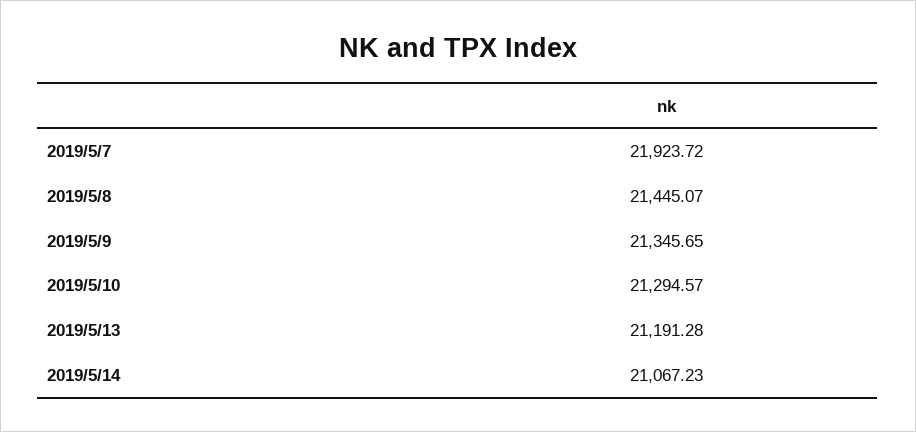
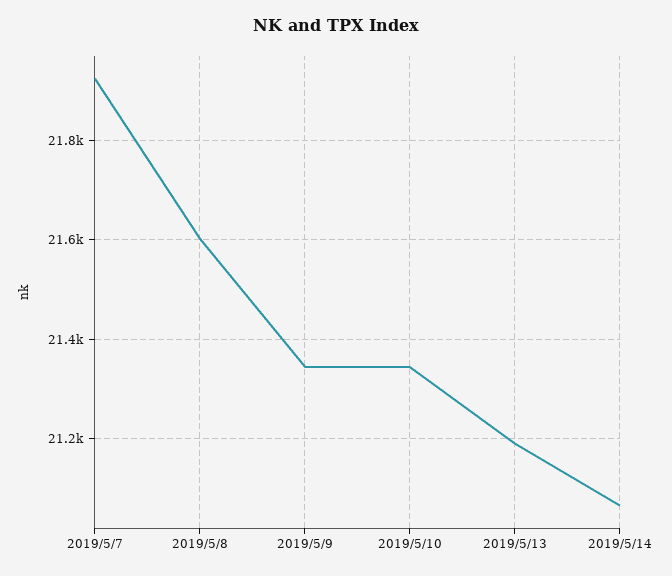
2019/5/8: 21445.07 -> 21600
2019/5/10: 21294.57 -> 21340

